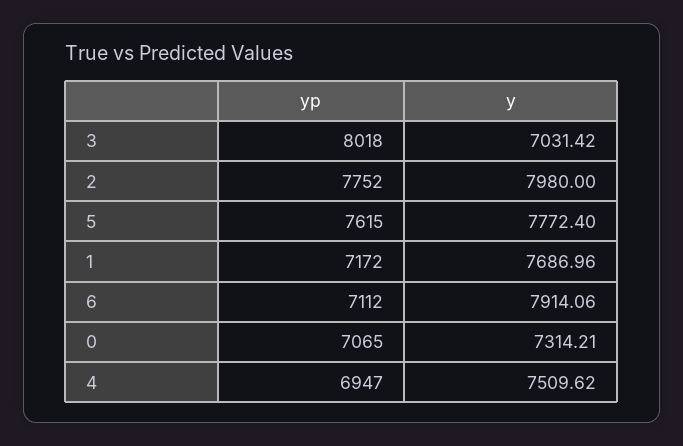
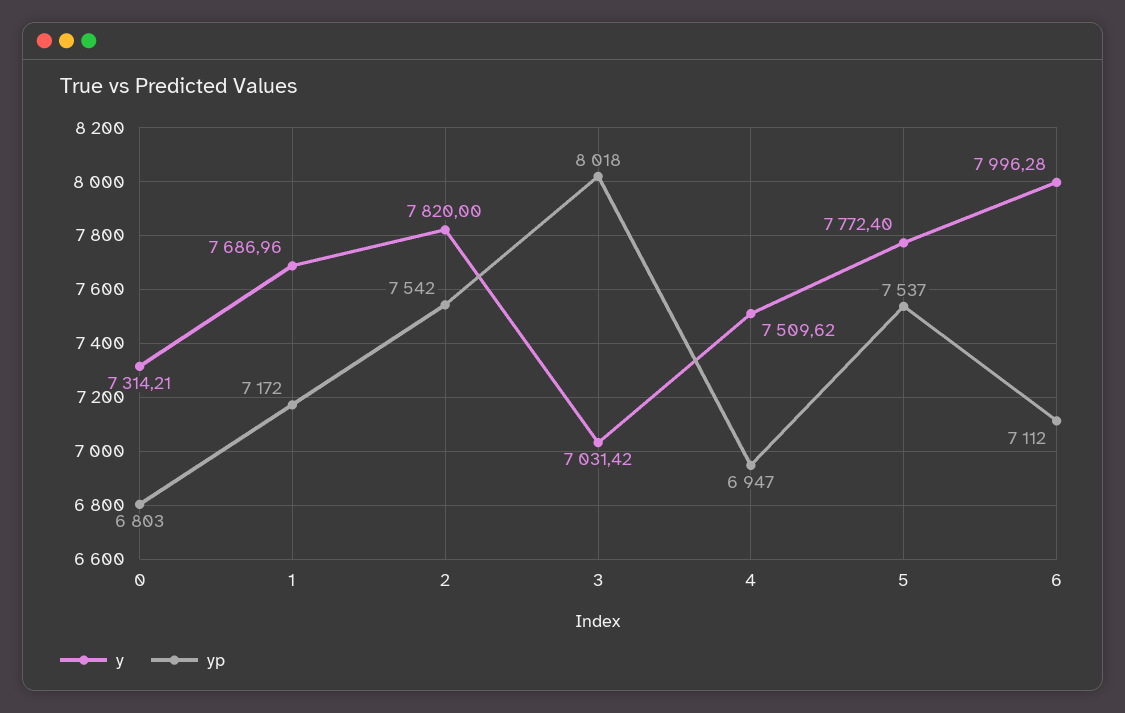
yp, 2: 7752 -> 7542
y, 2: 7980 -> 7820
yp, 5: 7615 -> 7537
y, 6: 7914.06 -> 7996.28
yp, 0: 7065 -> 6803

